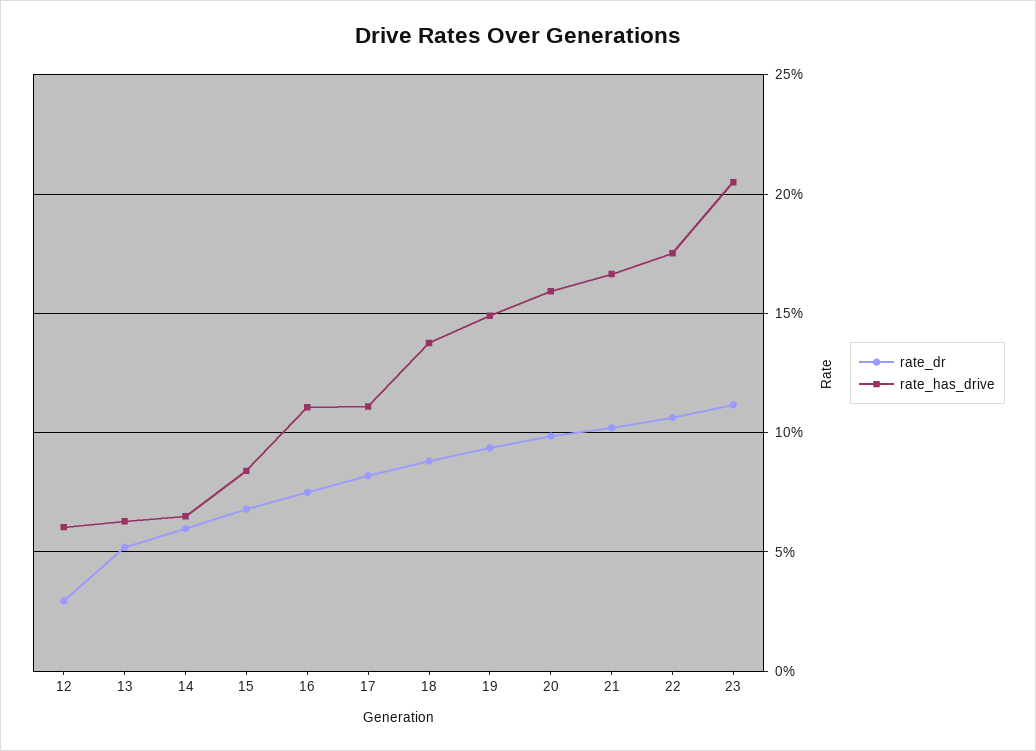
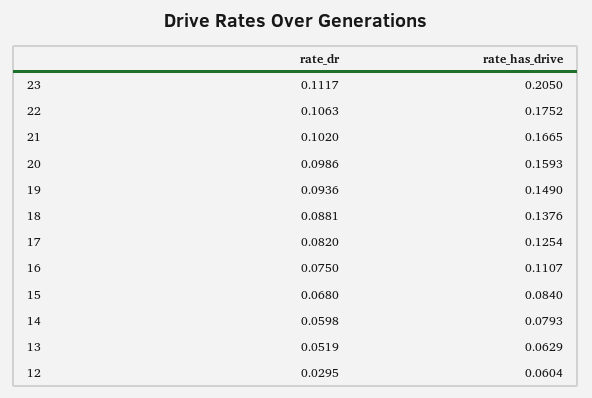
rate_has_drive, 14: 0.065 -> 0.0793
rate_has_drive, 17: 0.11 -> 0.1254

